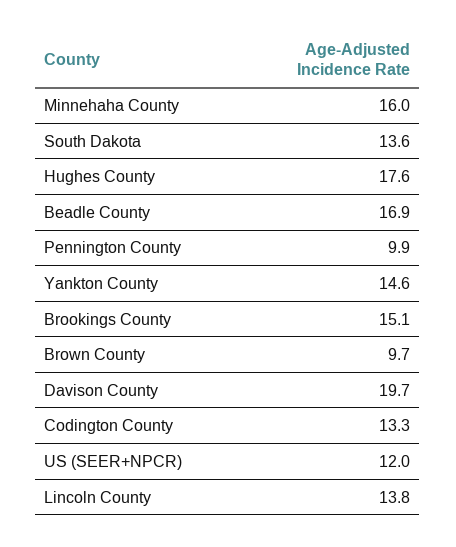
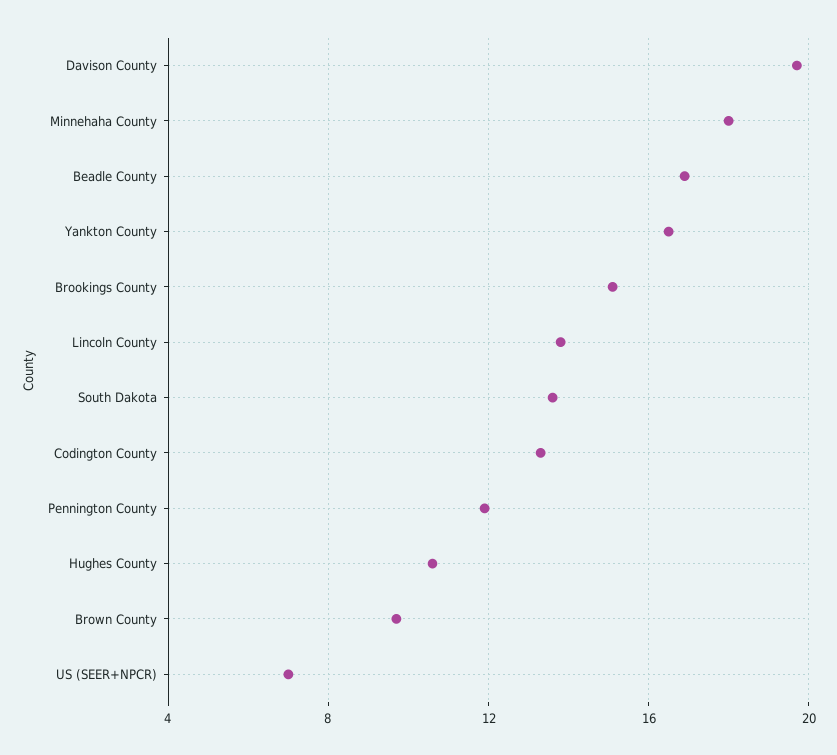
Minnehaha County: 16 -> 18
Hughes County: 17.6 -> 10.5
Pennington County: 9.9 -> 12
Yankton County: 14.6 -> 16.5
US (SEER+NPCR): 12 -> 7

